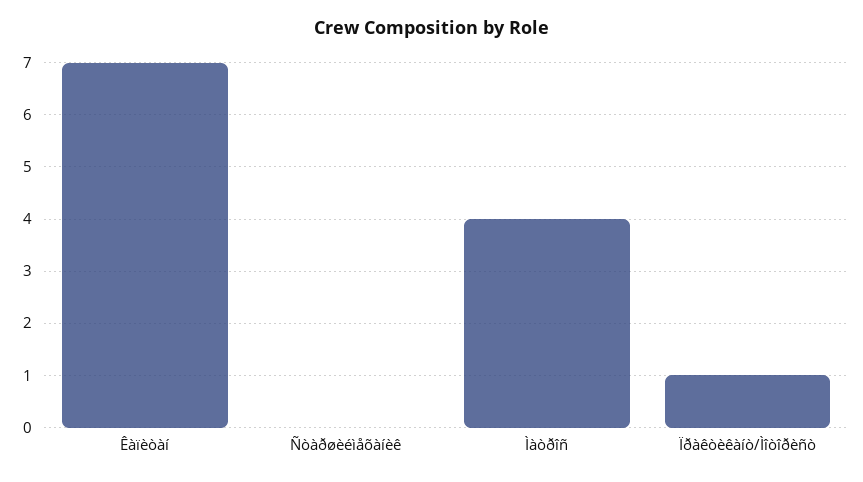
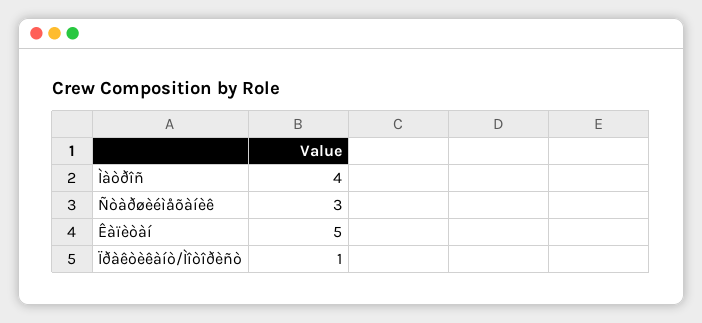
Êàïèòàí: 7 -> 5
Ñòàðøèéìåõàíèê: 0 -> 3

